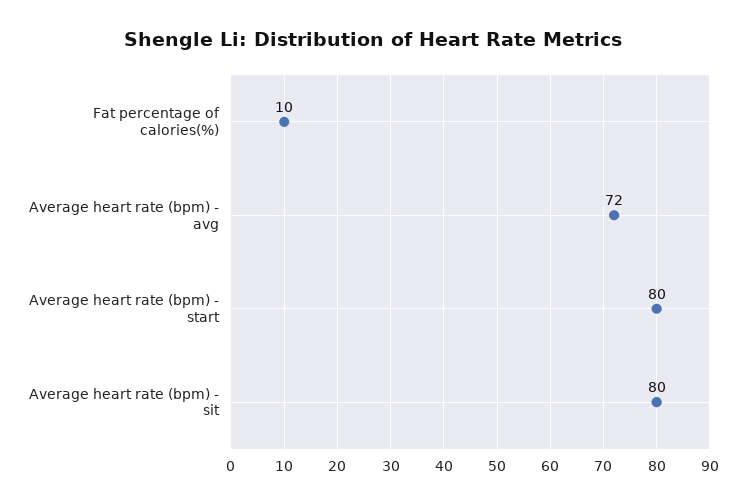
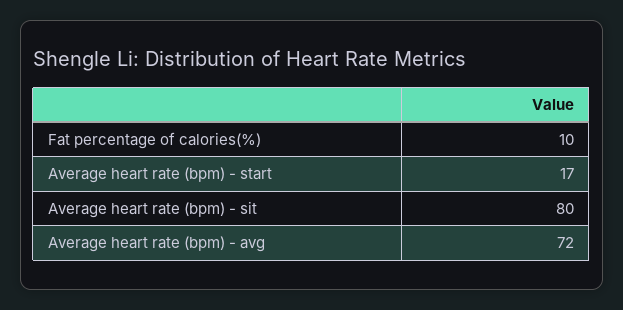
Average heart rate (bpm) - start: 80 -> 17

